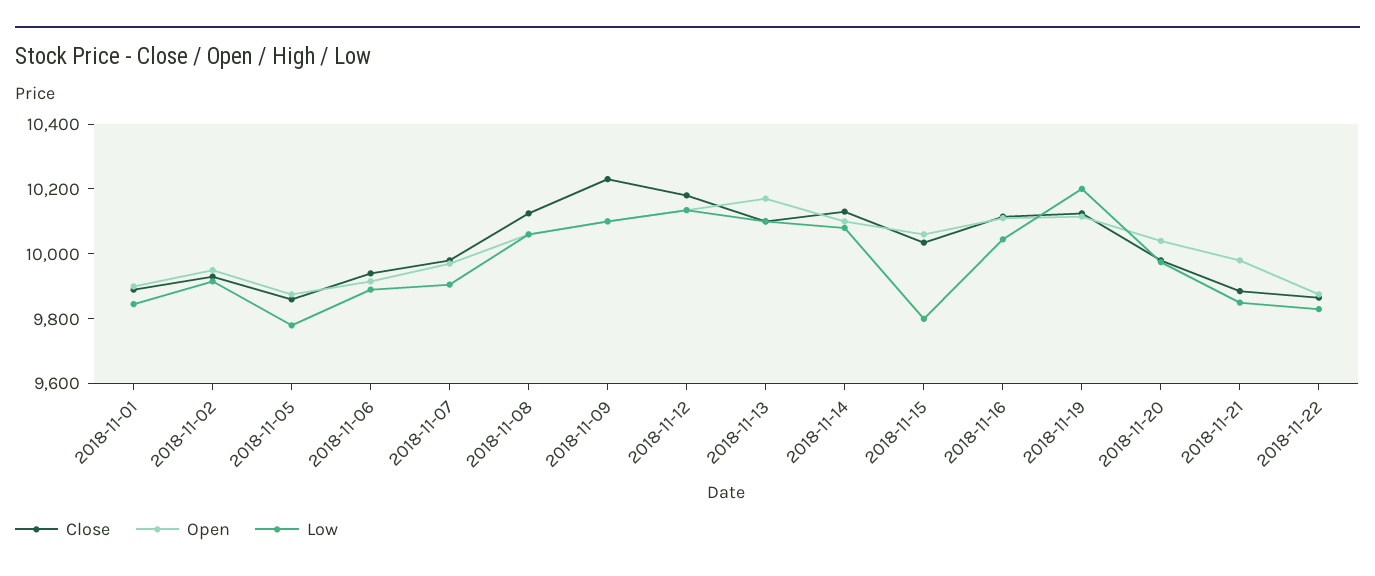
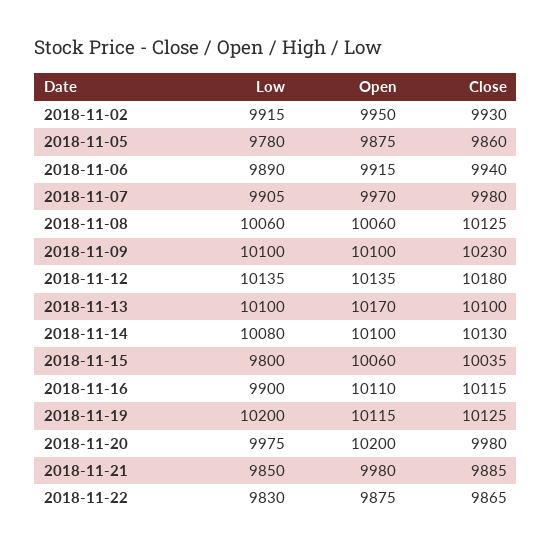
Close, 2018-11-01: 9900 -> none
Open, 2018-11-01: 9900 -> none
Low, 2018-11-01: 9850 -> none
Low, 2018-11-16: 10050 -> 9900
Open, 2018-11-20: 10050 -> 10200

